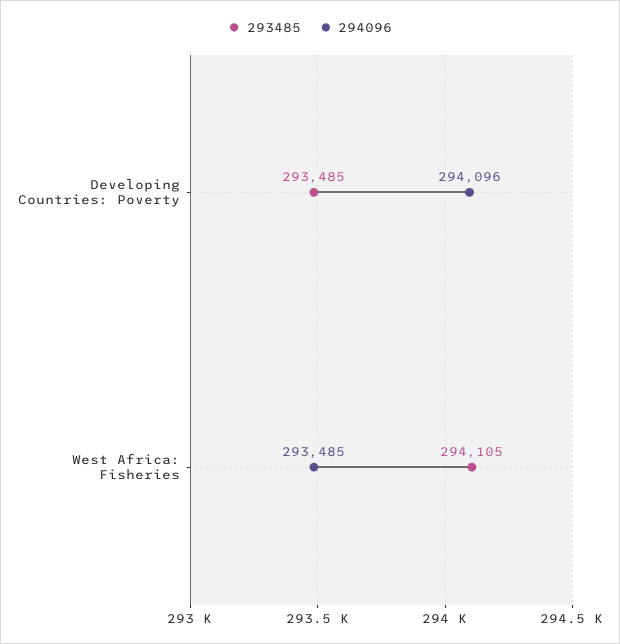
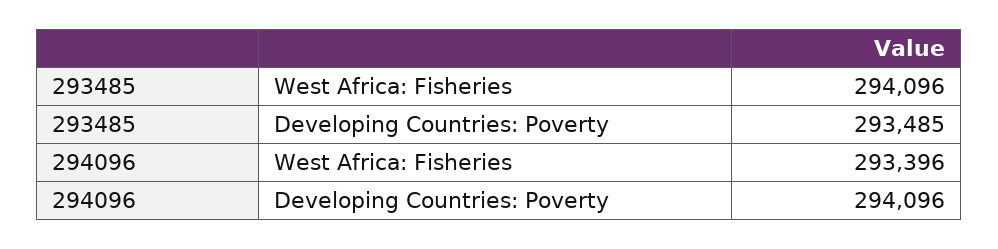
293485, West Africa: Fisheries: 294105 -> 294096
294096, West Africa: Fisheries: 293485 -> 293396

